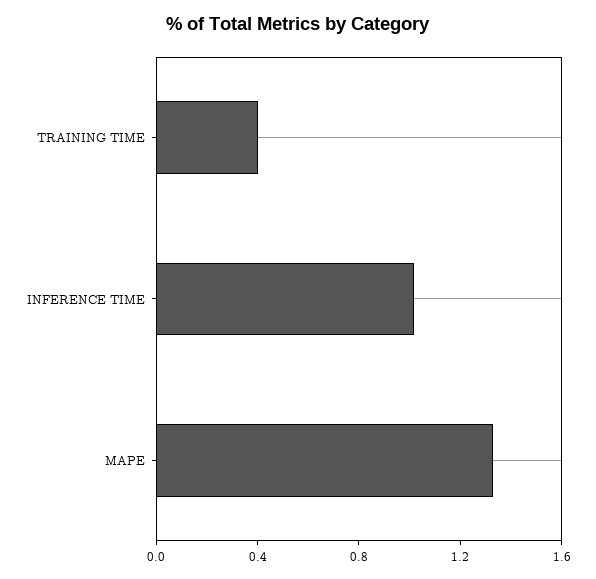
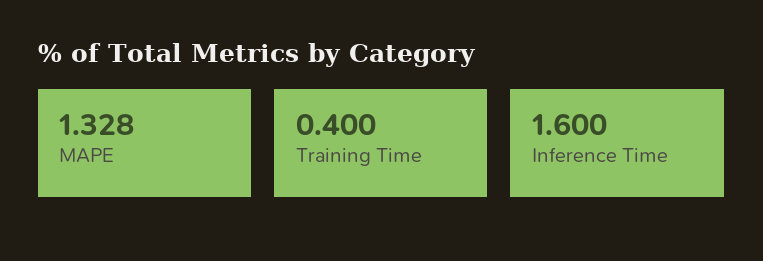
INFERENCE TIME: 1 -> 1.6

